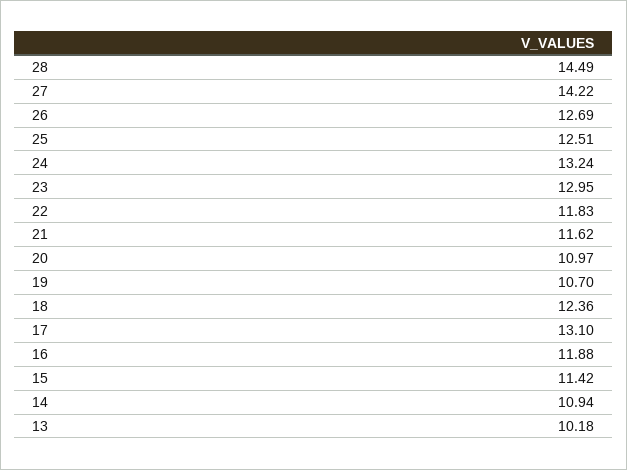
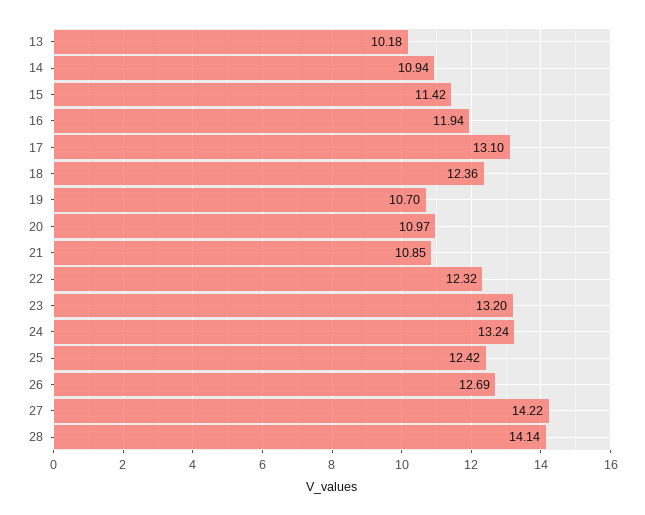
28: 14.49 -> 14.14
25: 12.51 -> 12.42
23: 12.95 -> 13.2
22: 11.83 -> 12.32
21: 11.62 -> 10.85
16: 11.88 -> 11.94

